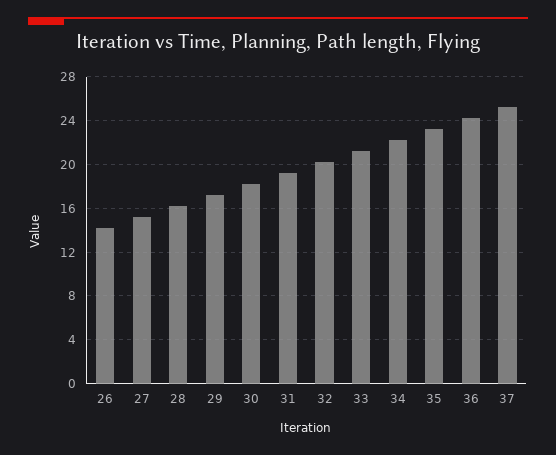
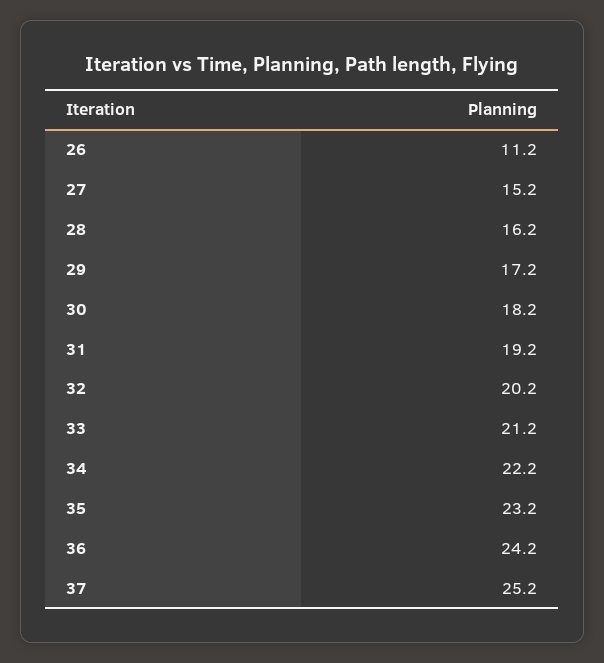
26: 14 -> 11.2

